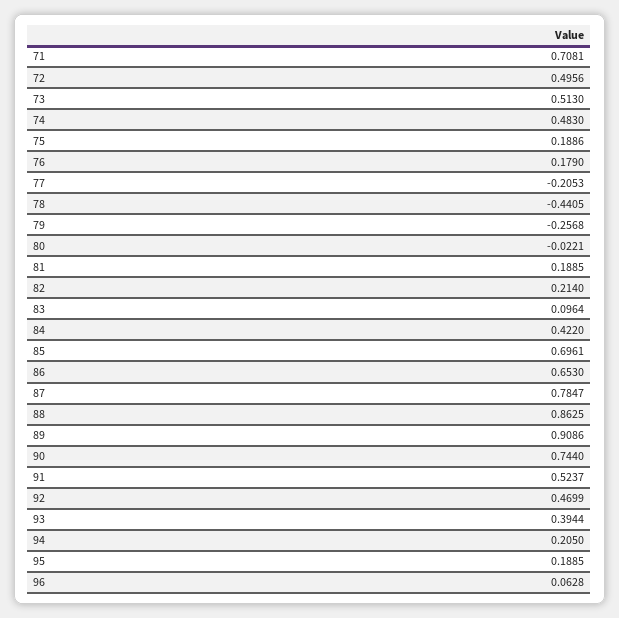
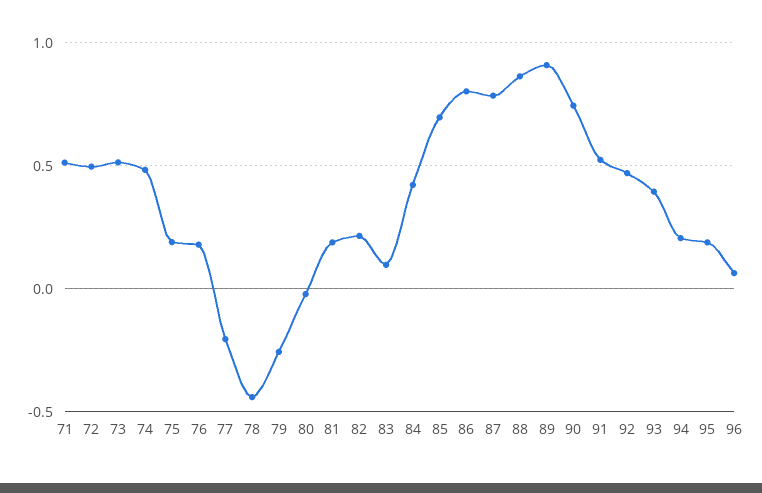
71: 0.7081 -> 0.5
86: 0.653 -> 0.8

